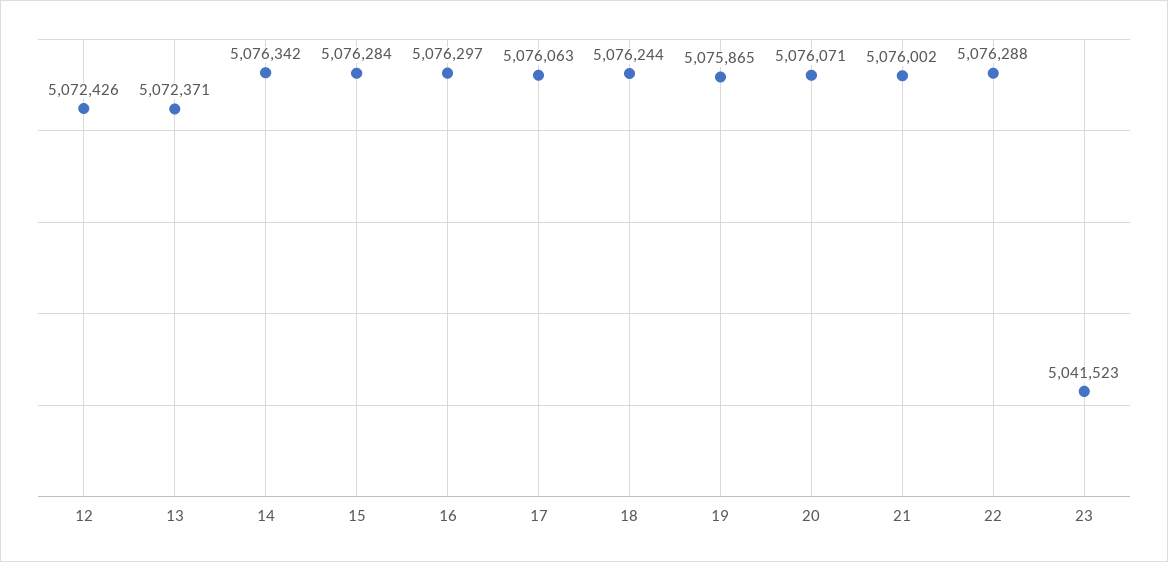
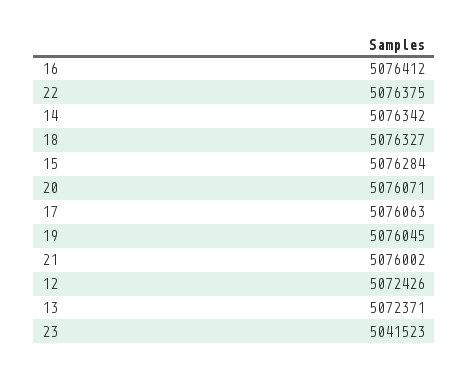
16: 5076297 -> 5076412
18: 5076244 -> 5076327
19: 5075865 -> 5076045
22: 5076288 -> 5076375

